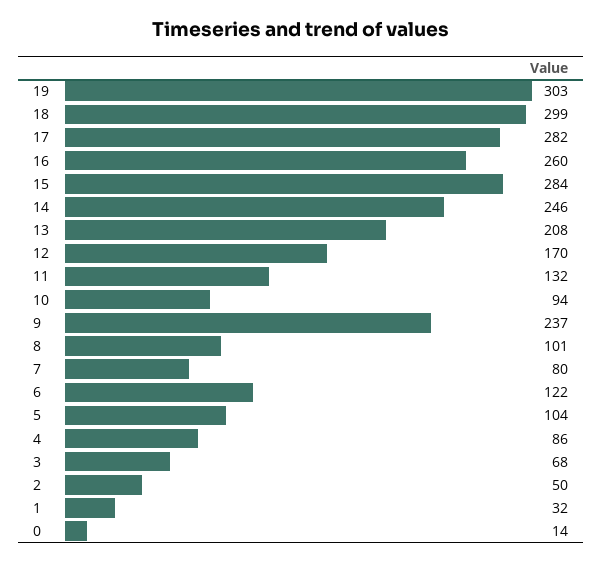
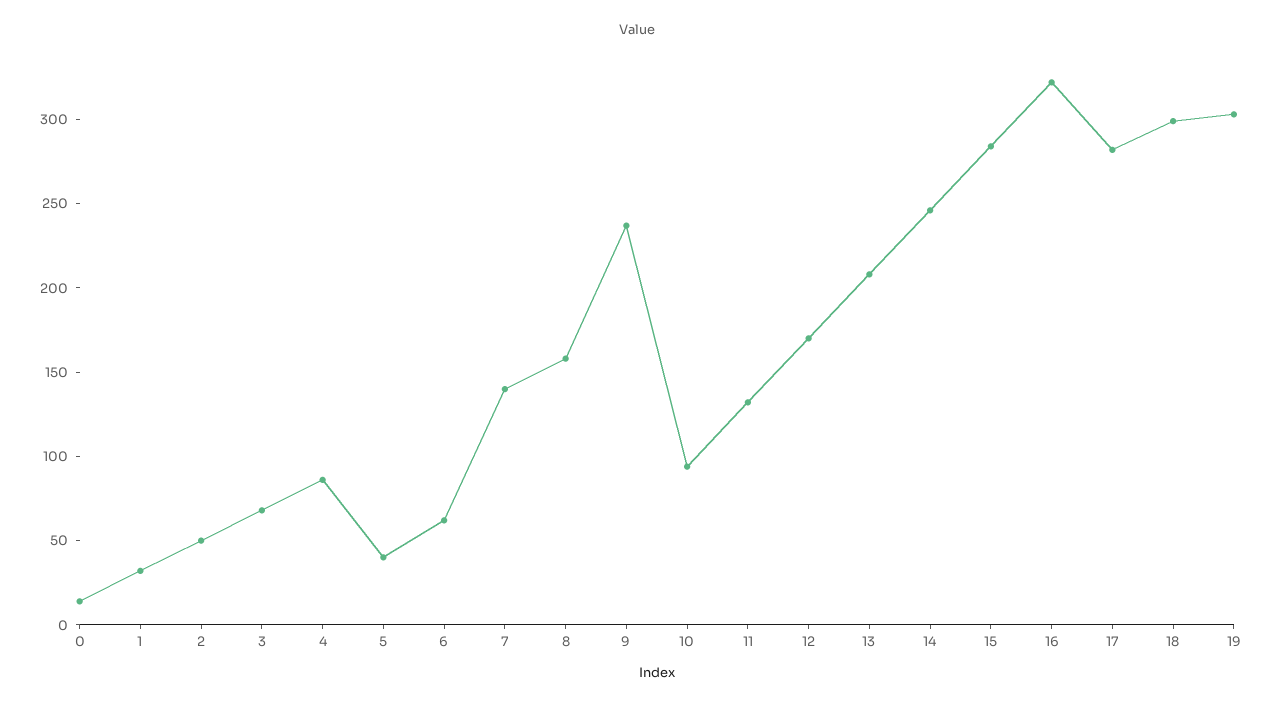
16: 260 -> 320
8: 101 -> 160
7: 80 -> 140
6: 122 -> 60
5: 104 -> 40

